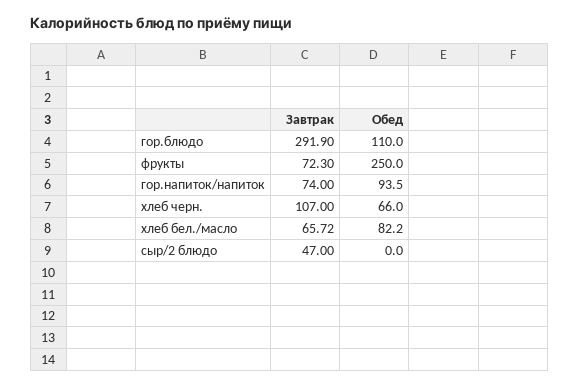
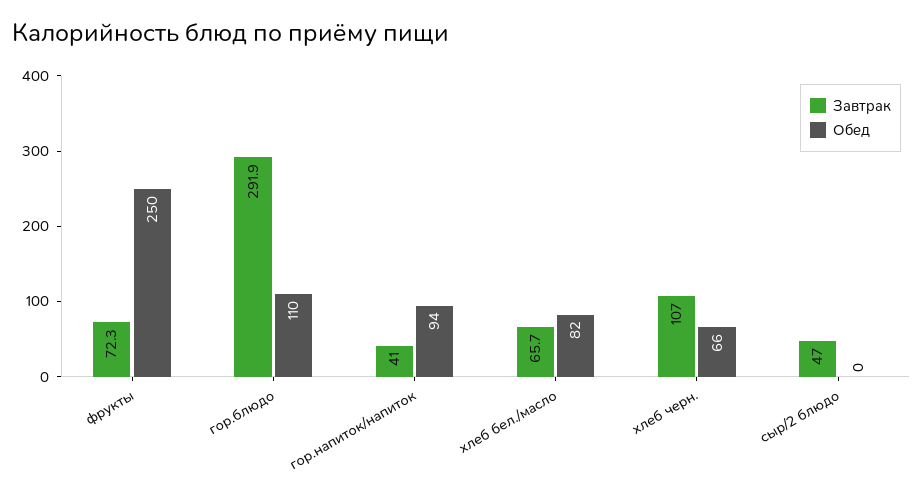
Завтрак, гор.напиток/напиток: 74 -> 41

